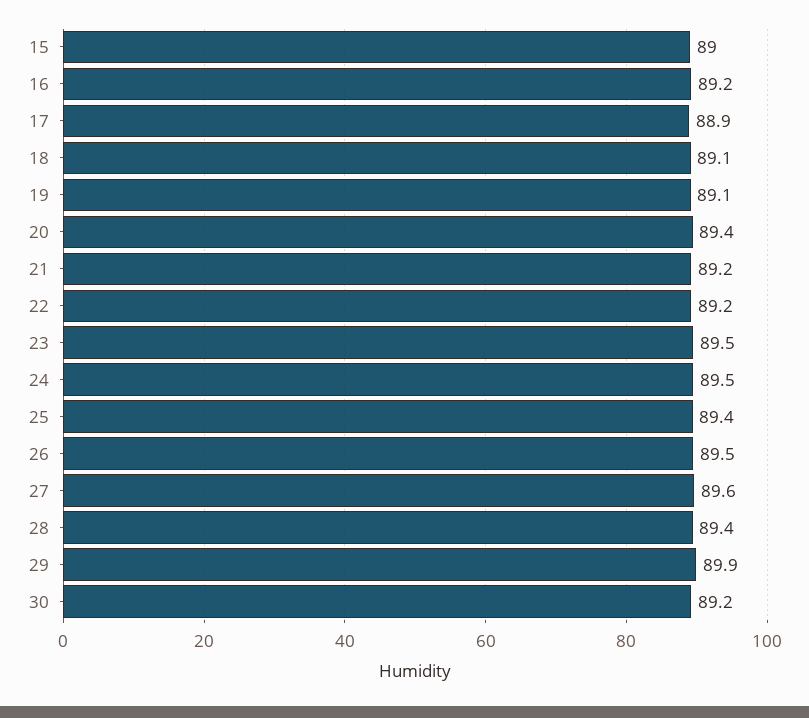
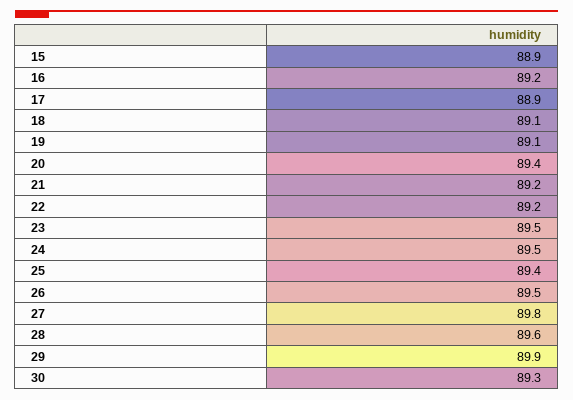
15: 89 -> 88.9
27: 89.6 -> 89.8
28: 89.4 -> 89.6
30: 89.2 -> 89.3

